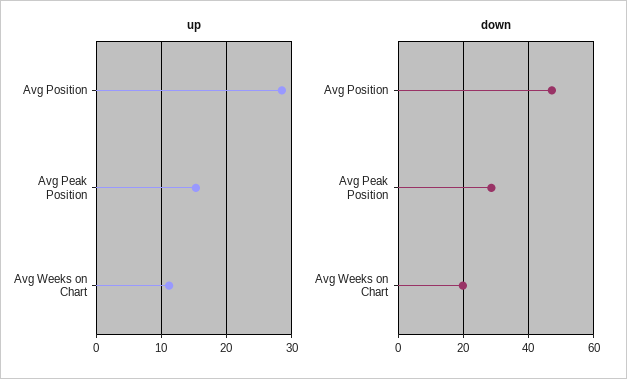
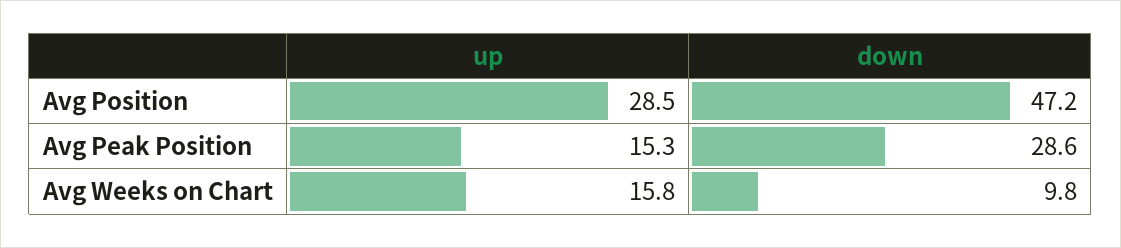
up, Avg Weeks on Chart: 11 -> 15.8
down, Avg Weeks on Chart: 20 -> 9.8

